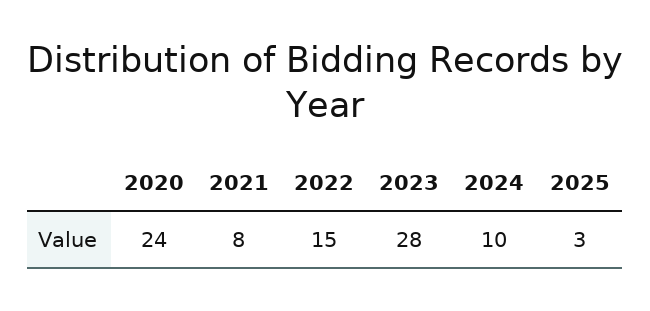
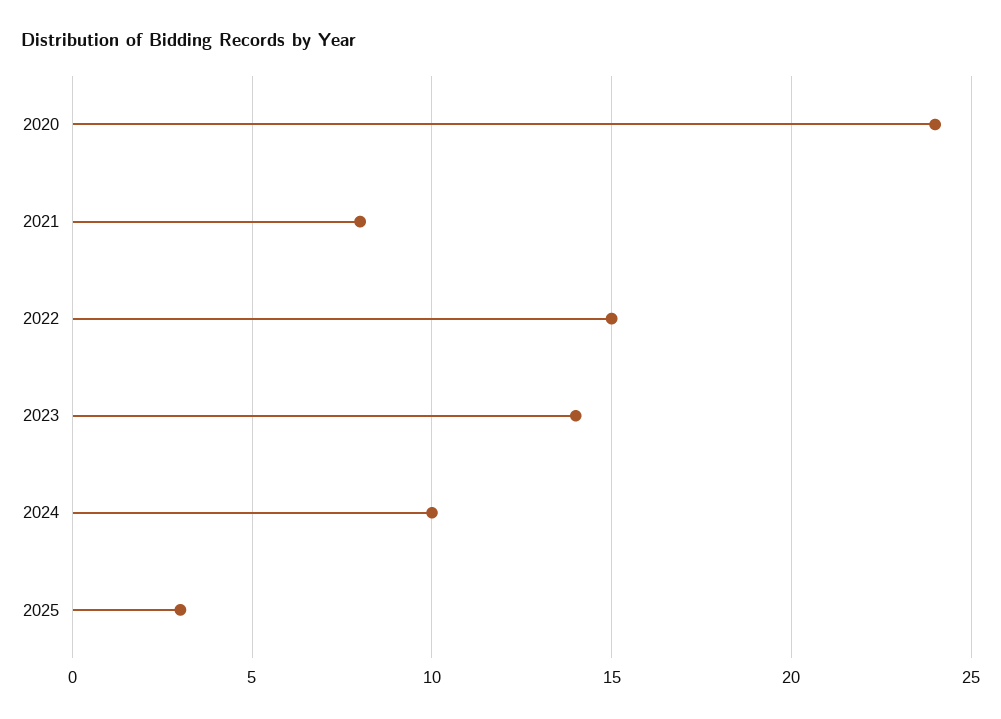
2023: 28 -> 14

